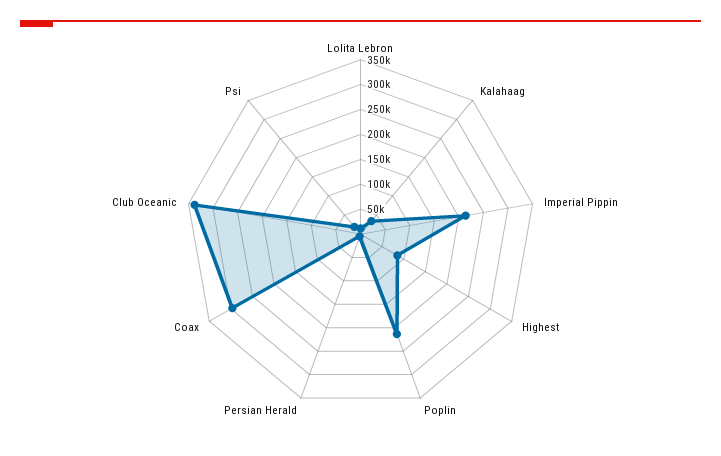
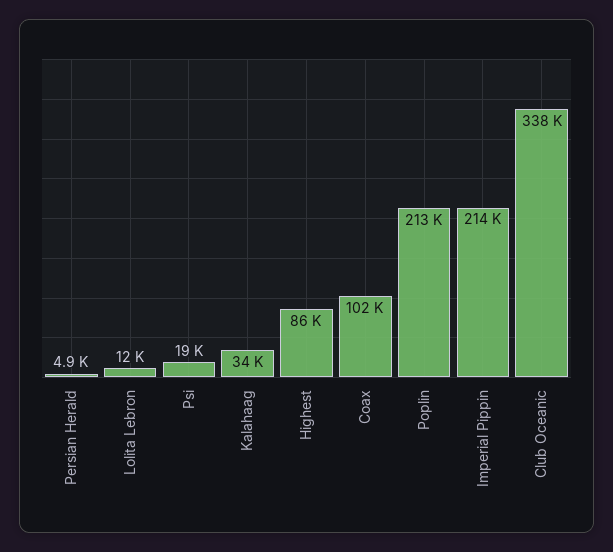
Coax: 300000 -> 102000

